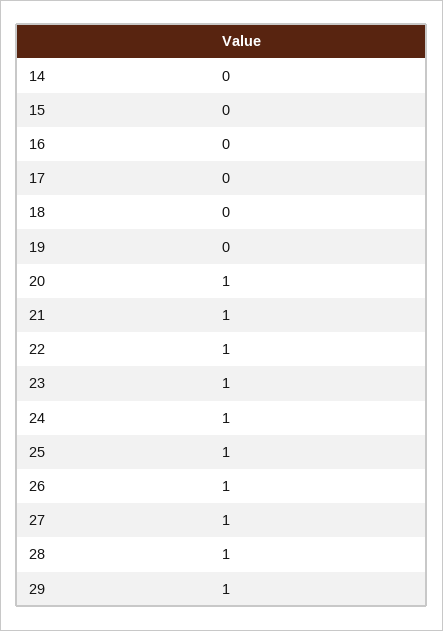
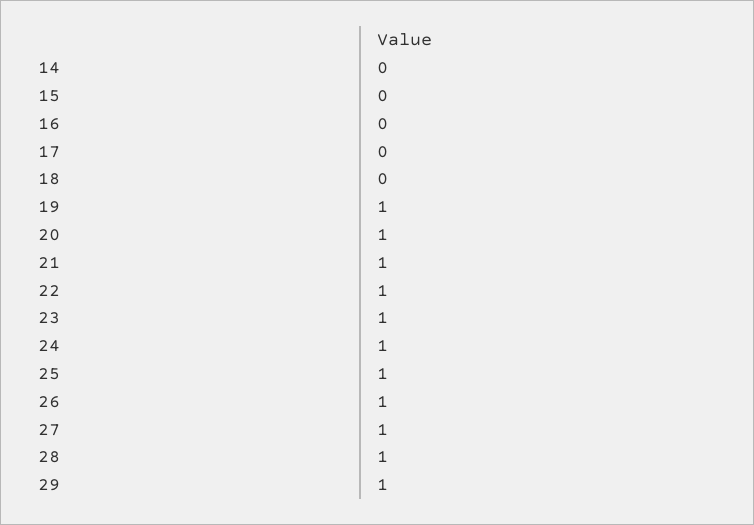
19: 0 -> 1

